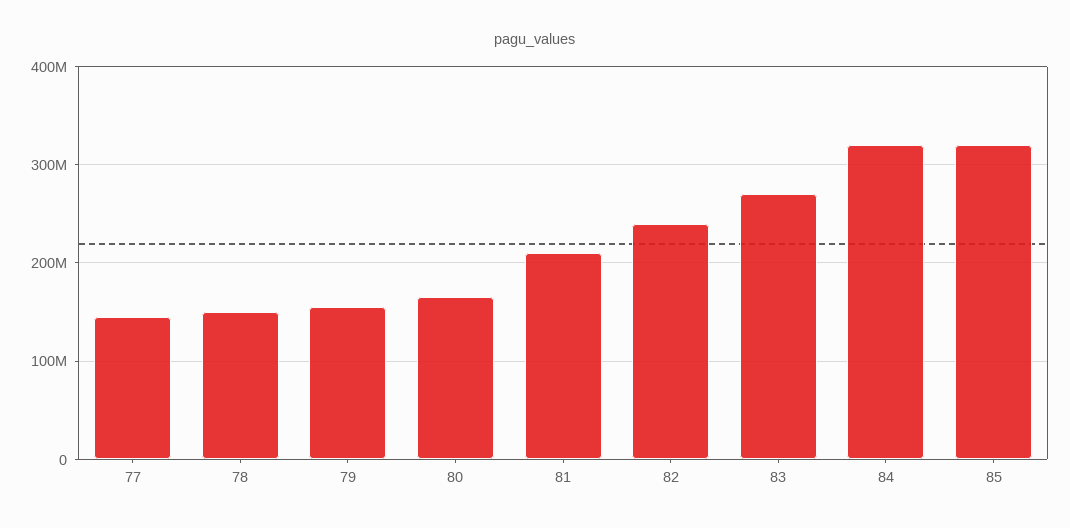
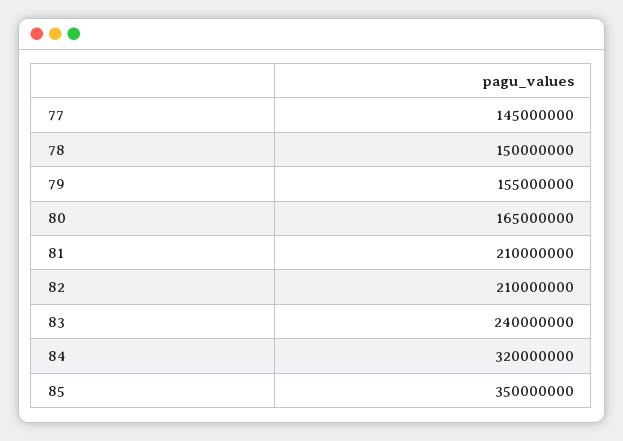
82: 240000000 -> 210000000
83: 270000000 -> 240000000
85: 320000000 -> 350000000

